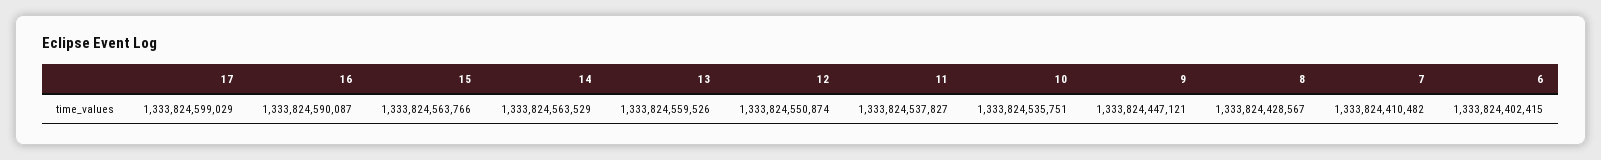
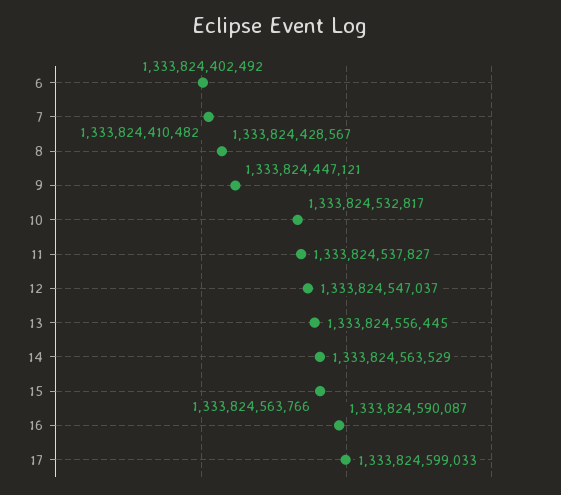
17: 1333824599029 -> 1333824599033
13: 1333824559526 -> 1333824556445
12: 1333824550874 -> 1333824547037
10: 1333824535751 -> 1333824532817
6: 1333824402415 -> 1333824402492

